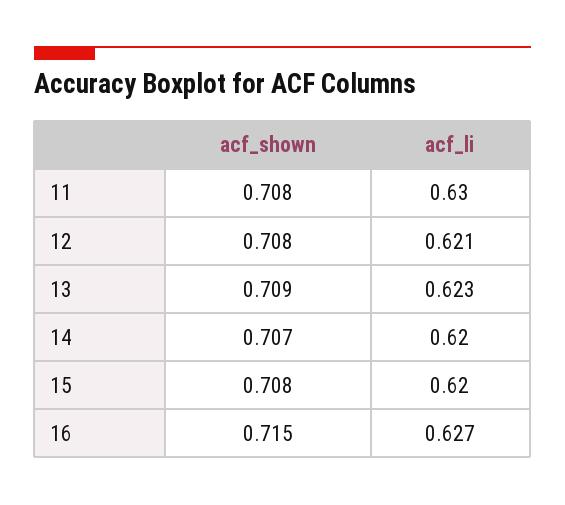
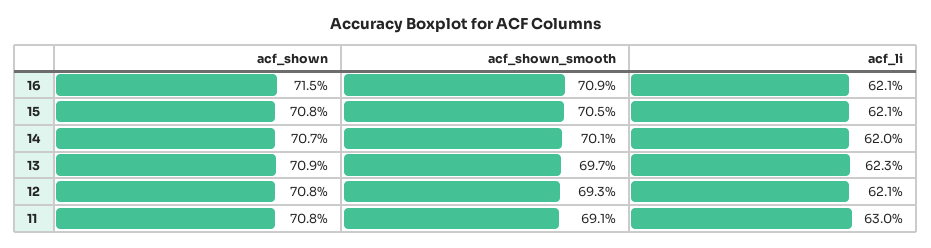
acf_li, 15: 0.62 -> 0.621
acf_li, 16: 0.627 -> 0.621
acf_shown_smooth, 16: none -> 0.709
acf_shown_smooth, 15: none -> 0.705
acf_shown_smooth, 14: none -> 0.701
acf_shown_smooth, 13: none -> 0.697
acf_shown_smooth, 12: none -> 0.693
acf_shown_smooth, 11: none -> 0.691

